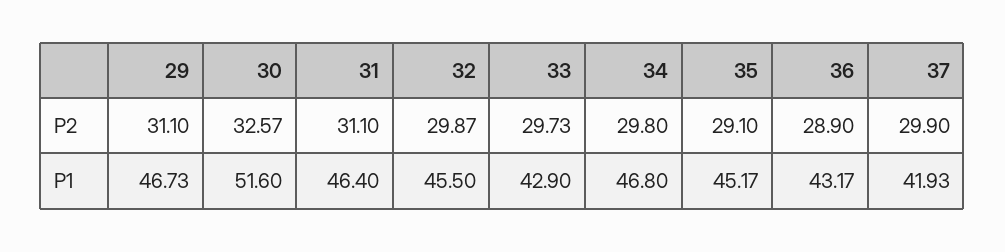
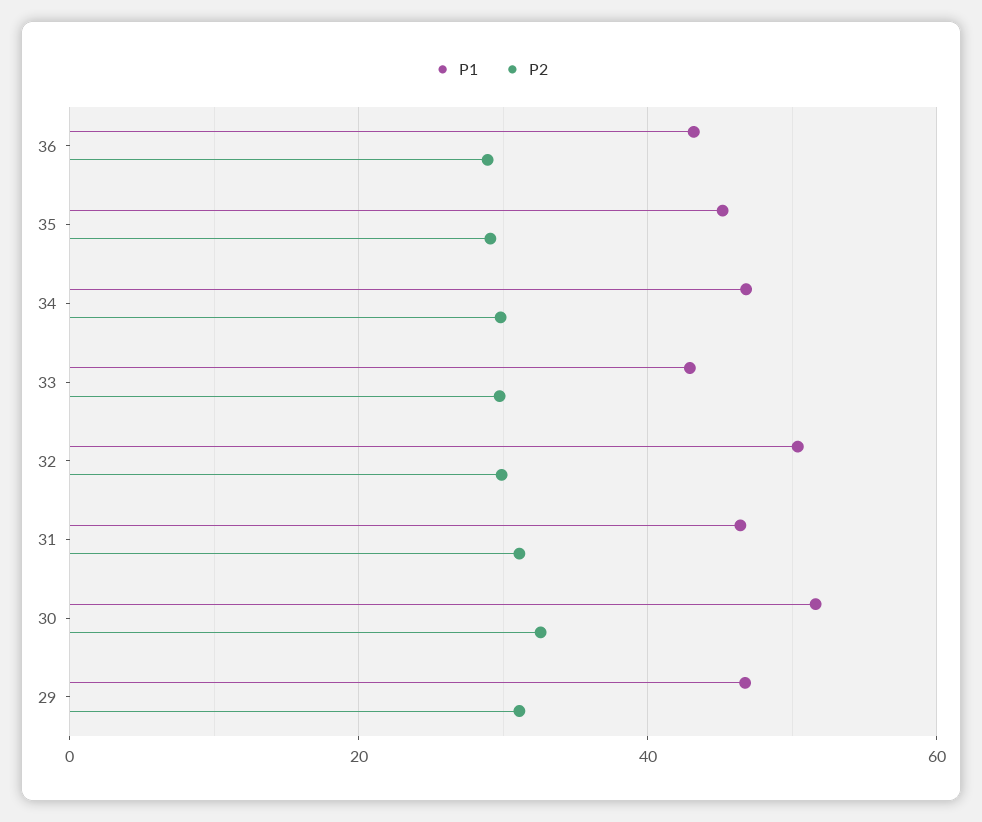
P2, 37: 29.9 -> none
P1, 32: 45.5 -> 50
P1, 37: 41.93 -> none

